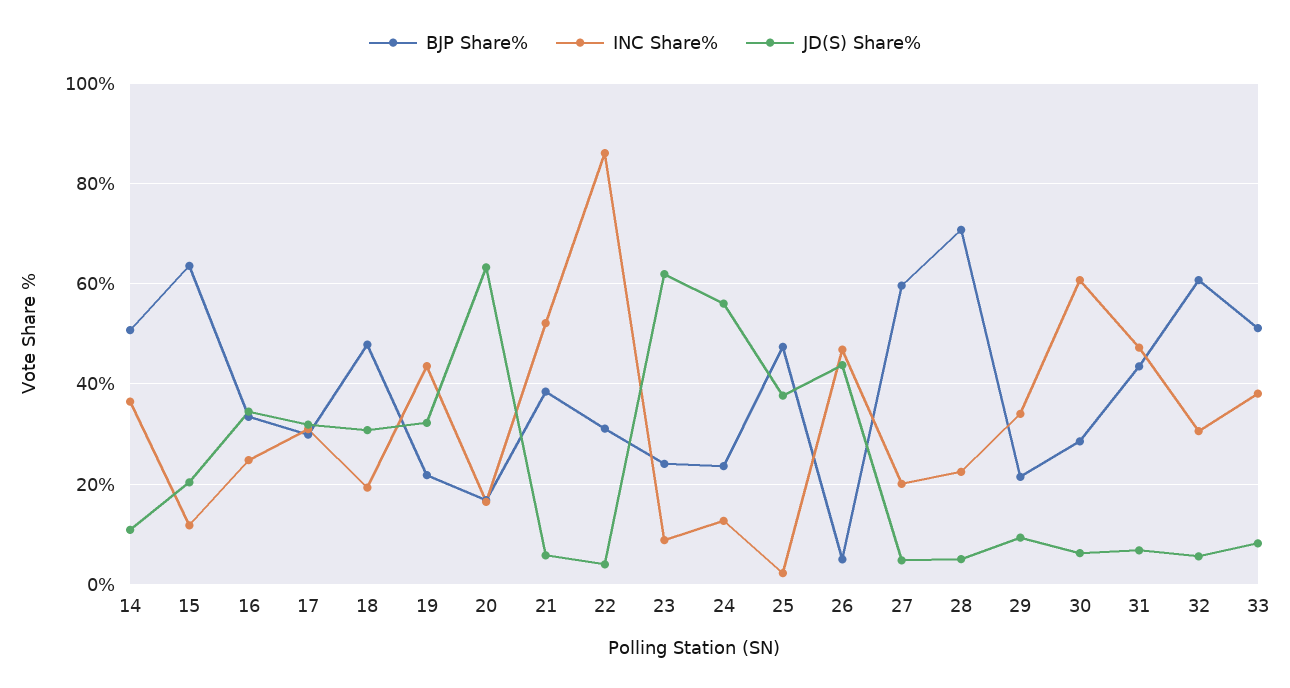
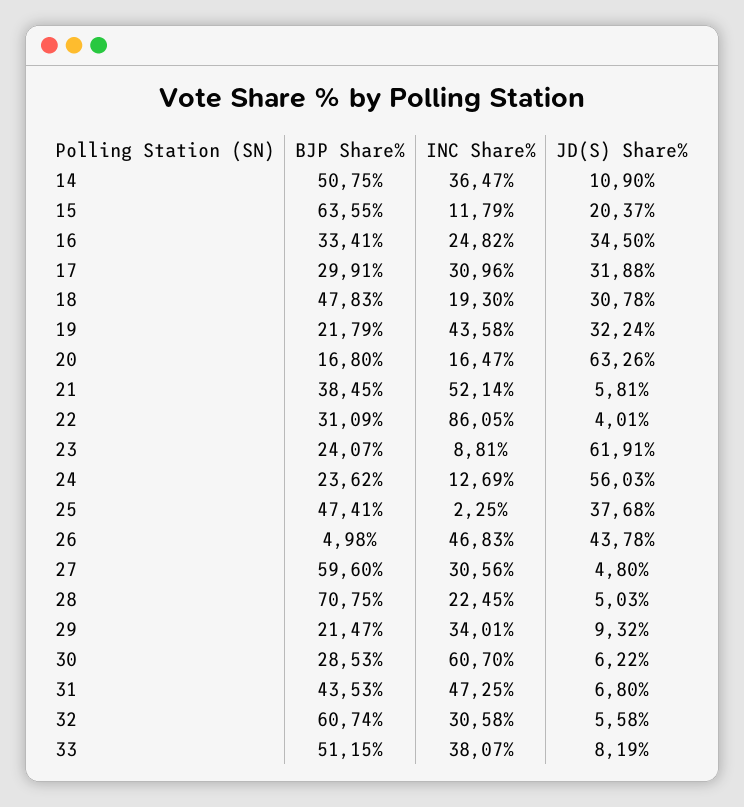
INC Share%, 27: 20 -> 30.56

